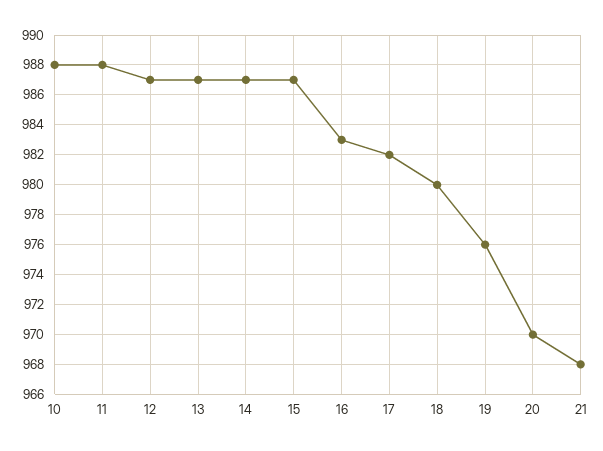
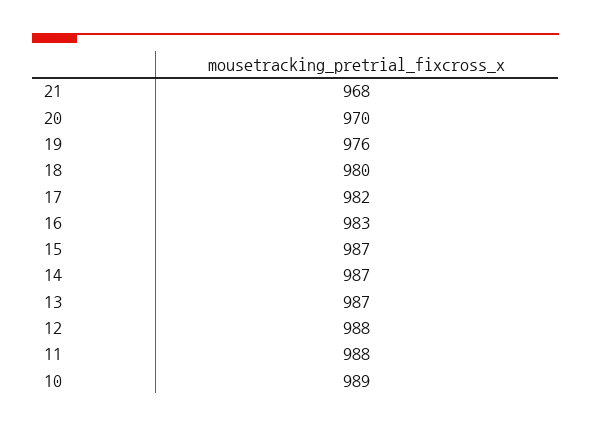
10: 988 -> 989
12: 987 -> 988

